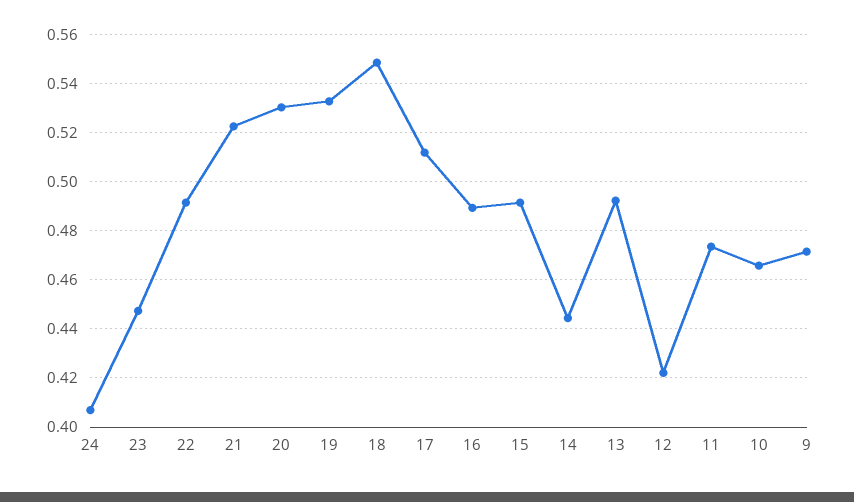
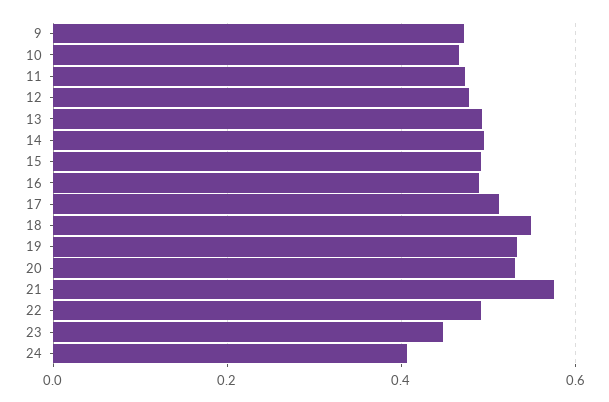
21: 0.5225 -> 0.58
14: 0.445 -> 0.5
12: 0.4225 -> 0.48

